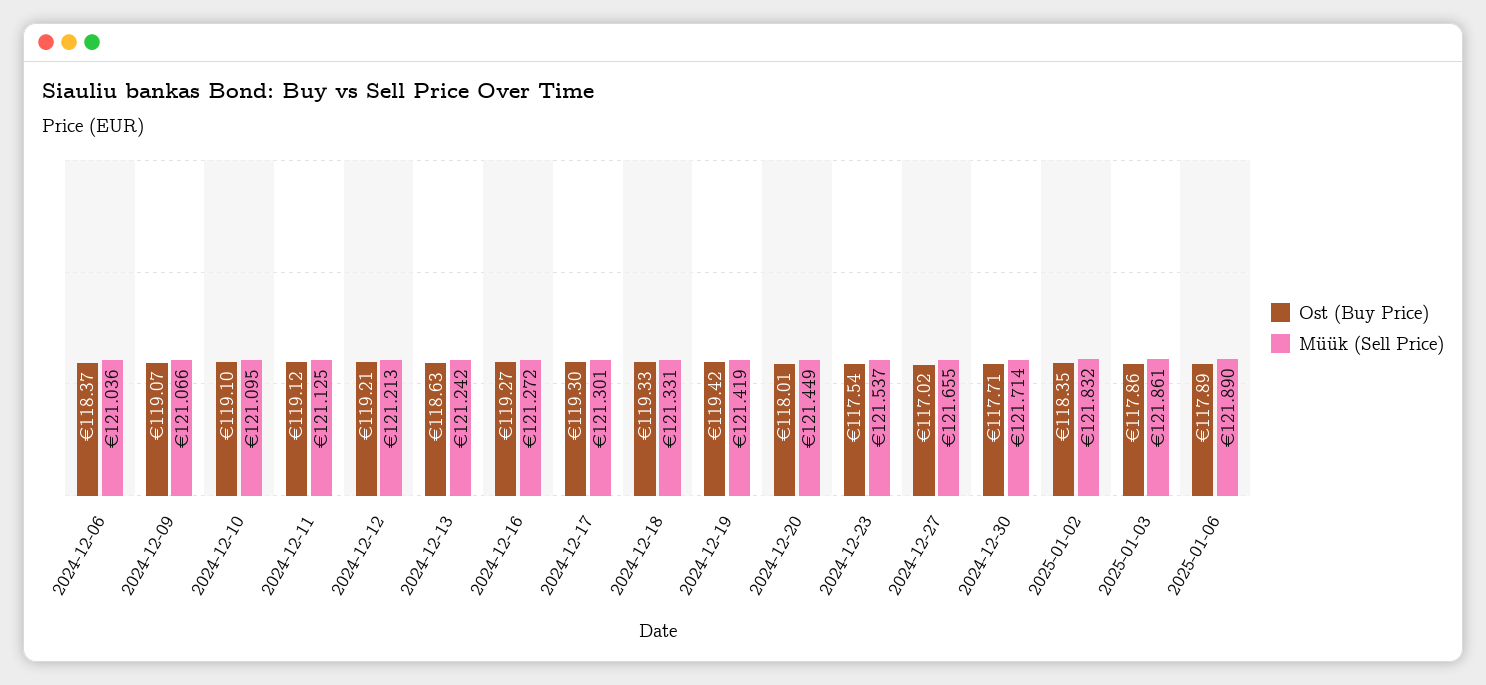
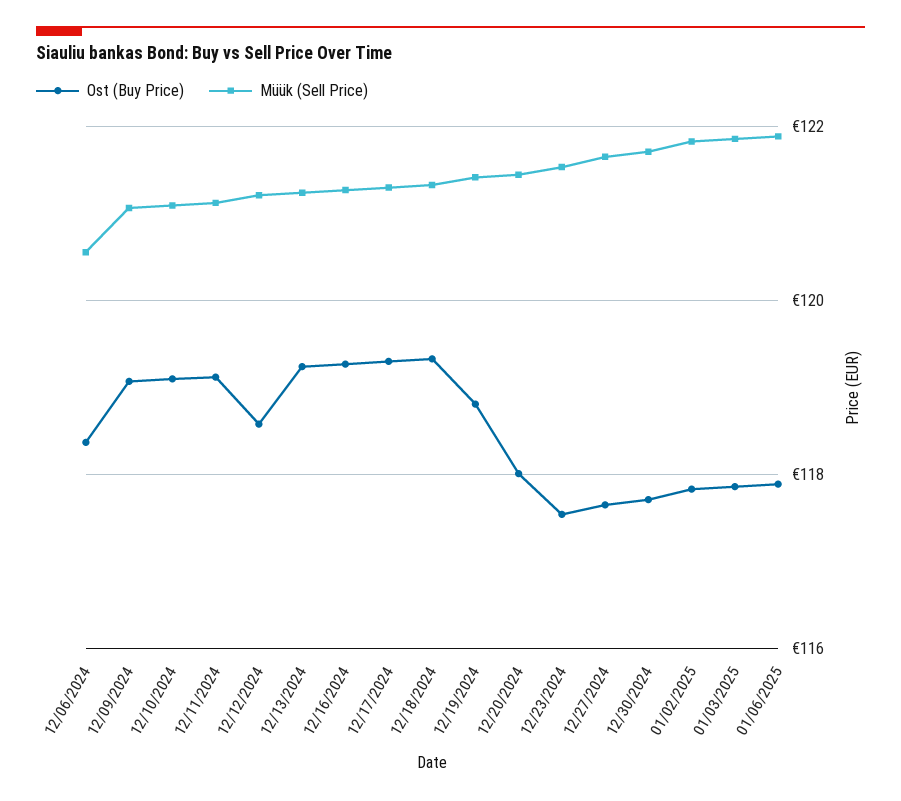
Müük (Sell Price), 2024-12-06: 121.036 -> 120.6
Ost (Buy Price), 2024-12-12: 119.21 -> 118.6
Ost (Buy Price), 2024-12-13: 118.63 -> 119.2
Ost (Buy Price), 2024-12-19: 119.42 -> 118.8
Ost (Buy Price), 2024-12-27: 117.02 -> 117.6
Ost (Buy Price), 2025-01-02: 118.35 -> 117.8

